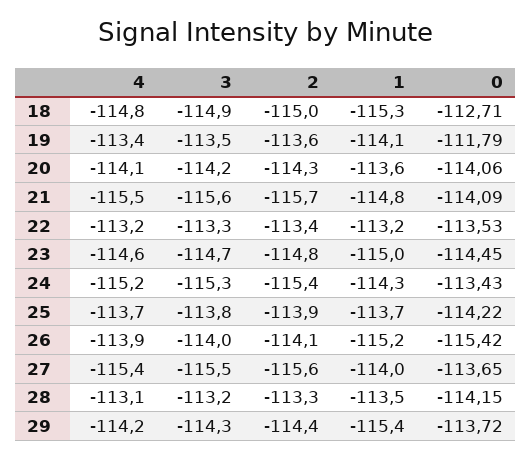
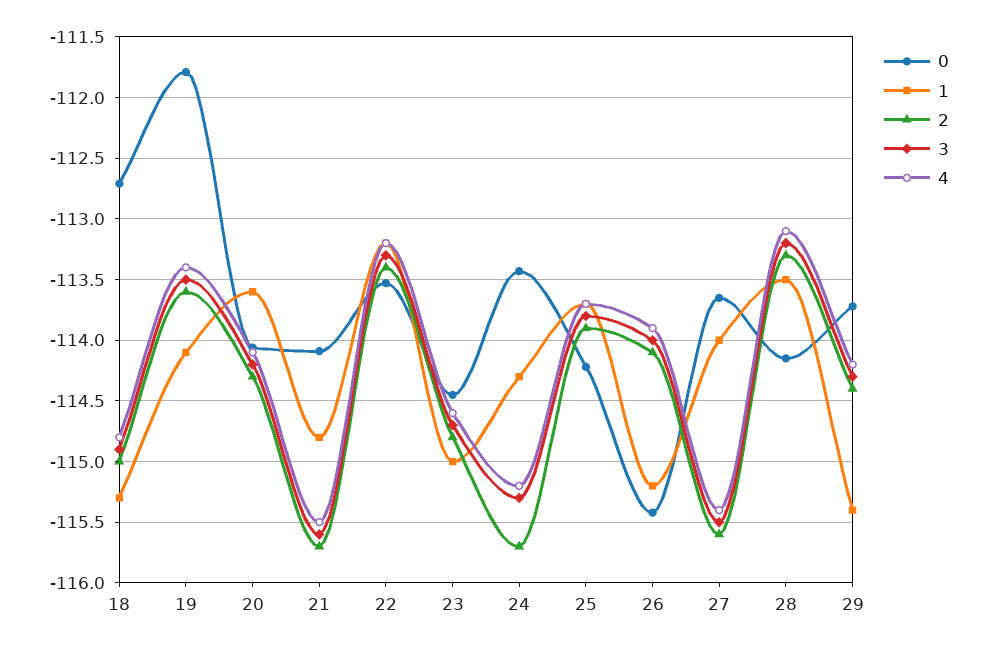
2, 24: -115.4 -> -115.7

